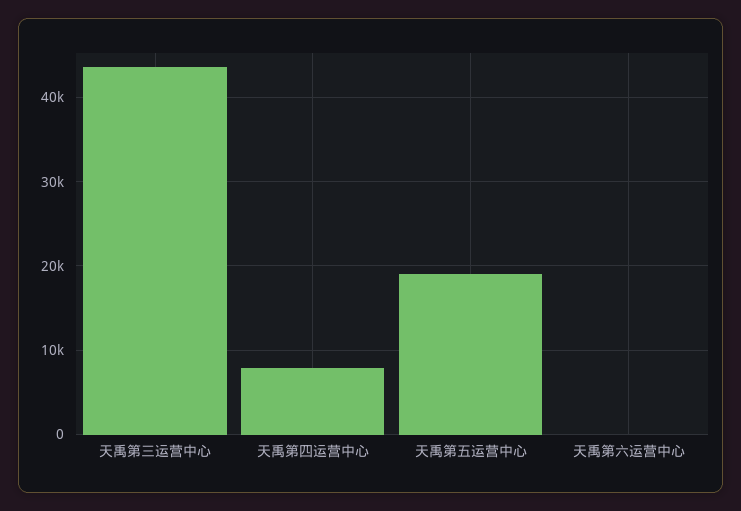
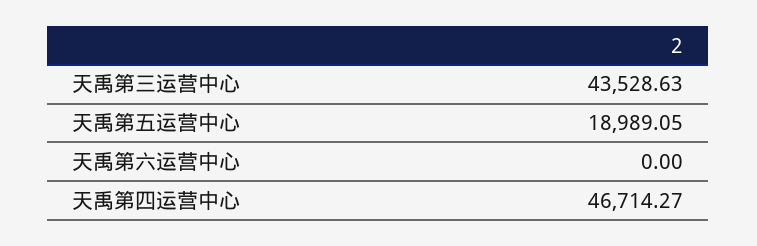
天禹第四运营中心: 8000 -> 46714.27

